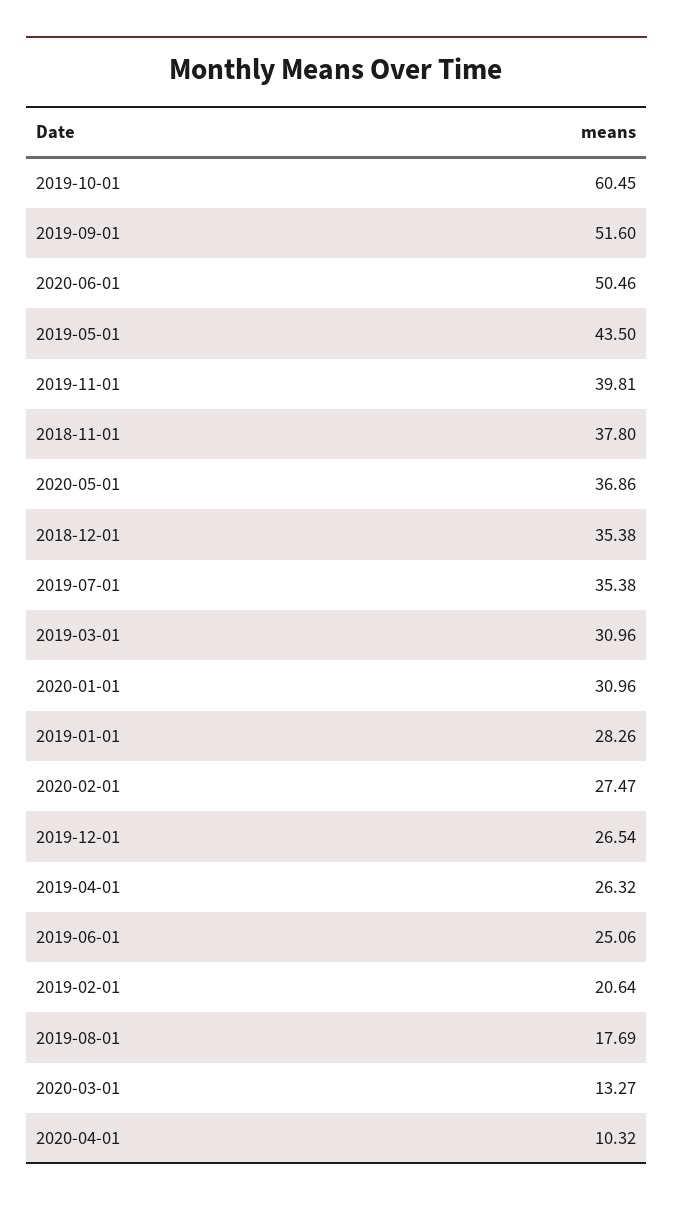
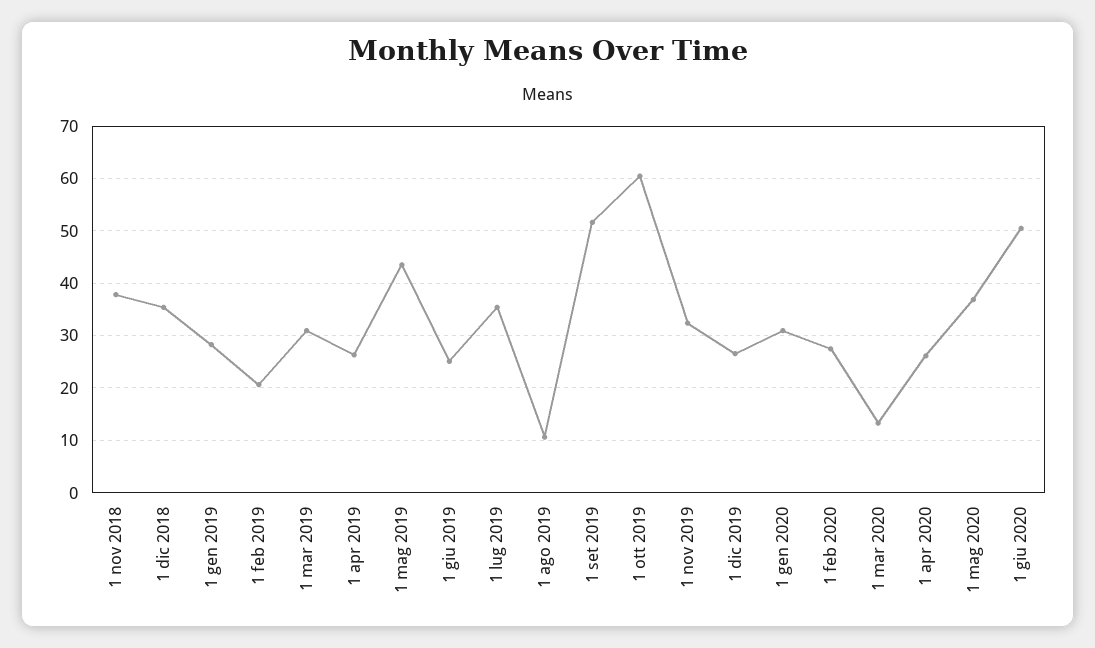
2019-11-01: 39.81 -> 32
2019-08-01: 17.69 -> 10
2020-04-01: 10.32 -> 26

